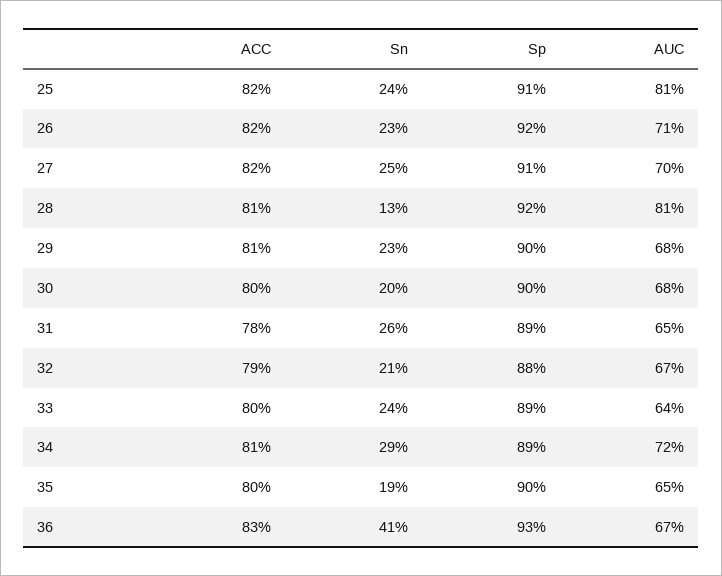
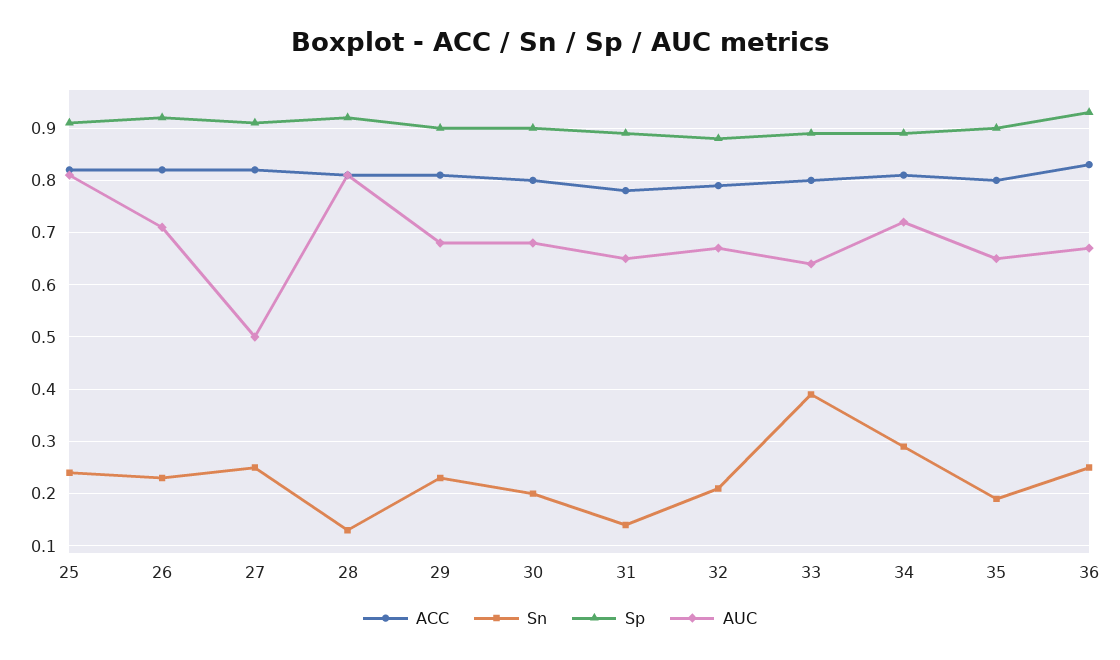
AUC, 27: 0.7 -> 0.5
Sn, 31: 0.26 -> 0.15
Sn, 33: 0.24 -> 0.4
Sn, 36: 0.41 -> 0.25

